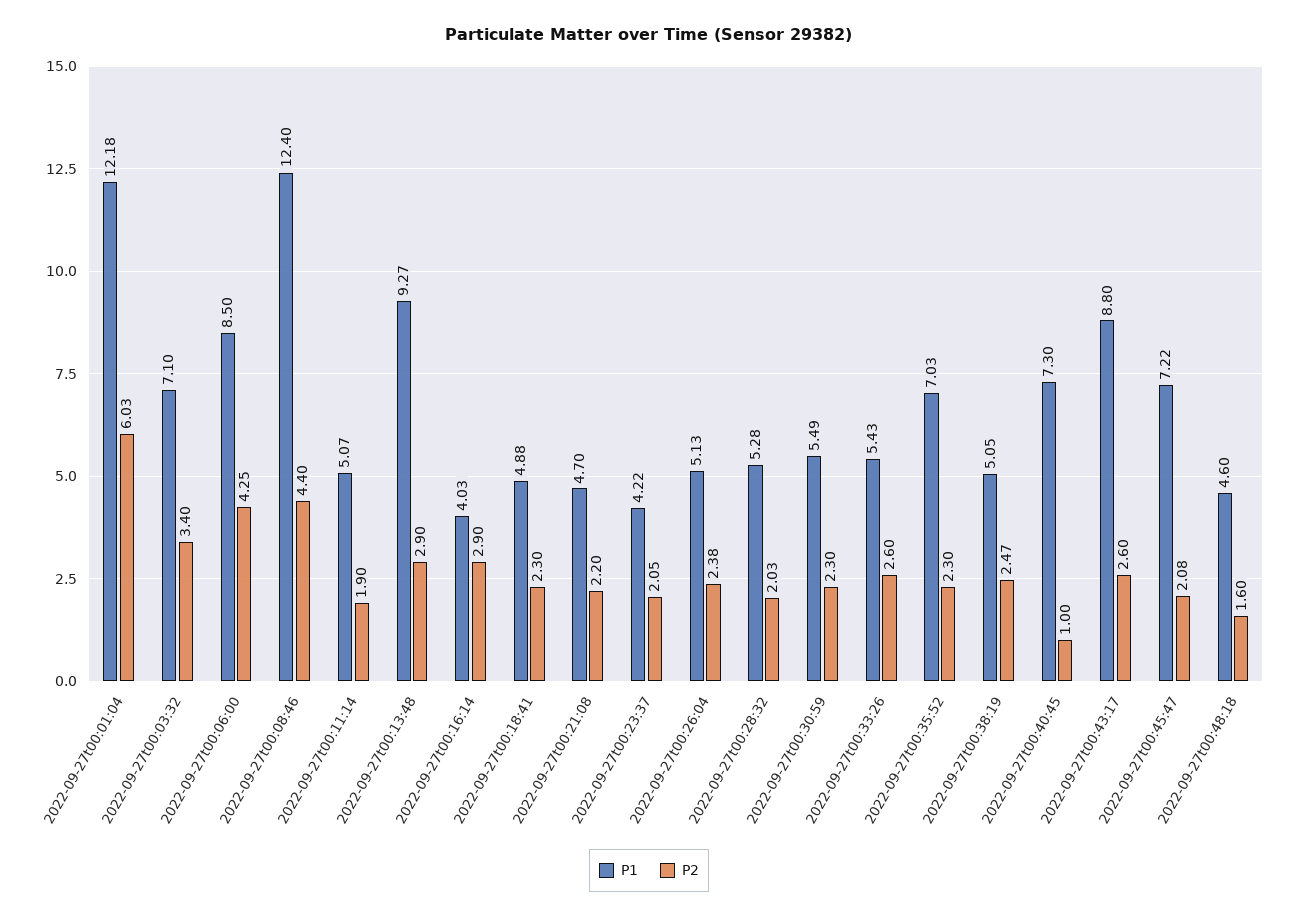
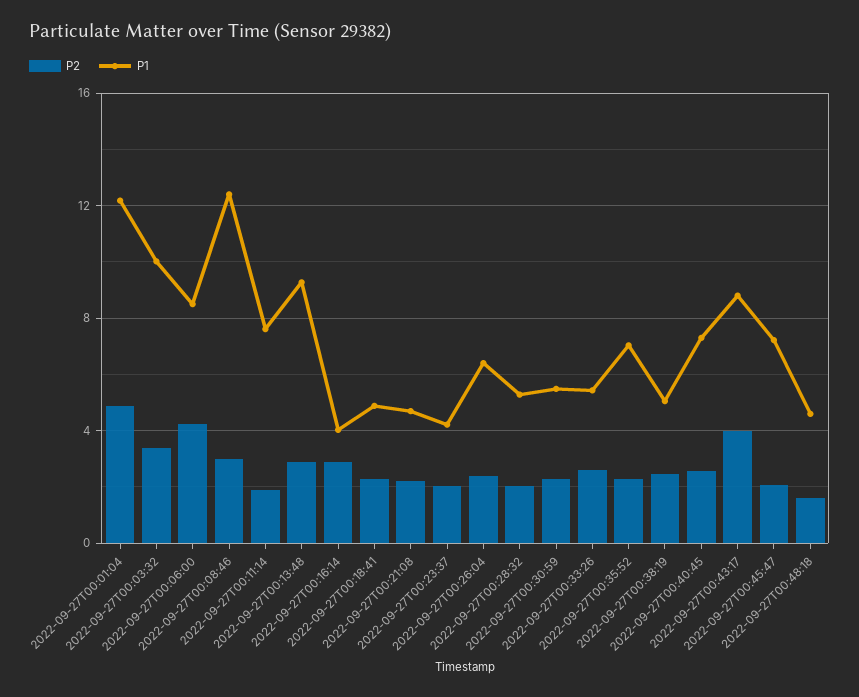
P2, 2022-09-27t00:01:04: 6.03 -> 5
P1, 2022-09-27t00:03:32: 7.1 -> 10
P2, 2022-09-27t00:08:46: 4.4 -> 3
P1, 2022-09-27t00:11:14: 5.07 -> 7.5
P1, 2022-09-27t00:26:04: 5.13 -> 6.5
P2, 2022-09-27t00:40:45: 1 -> 2.5
P2, 2022-09-27t00:43:17: 2.6 -> 4

